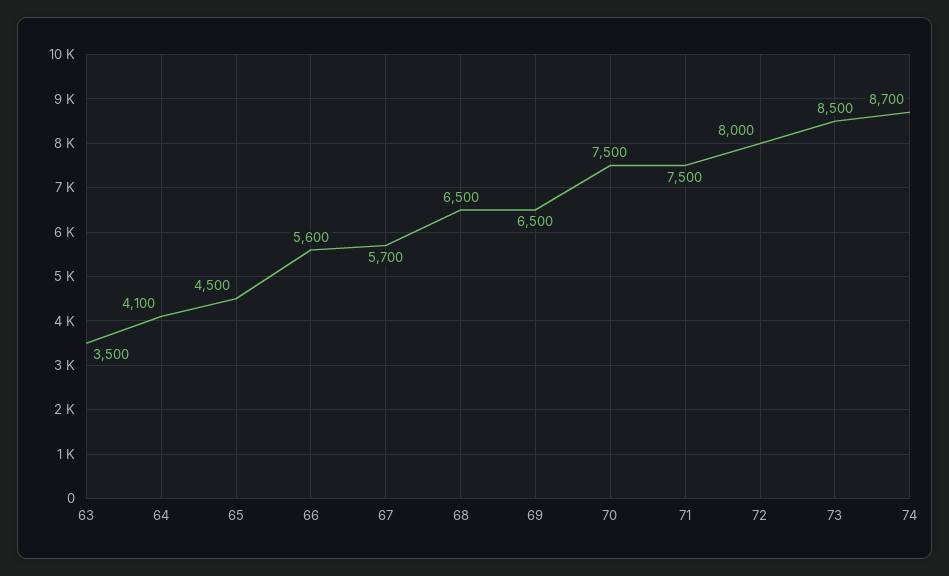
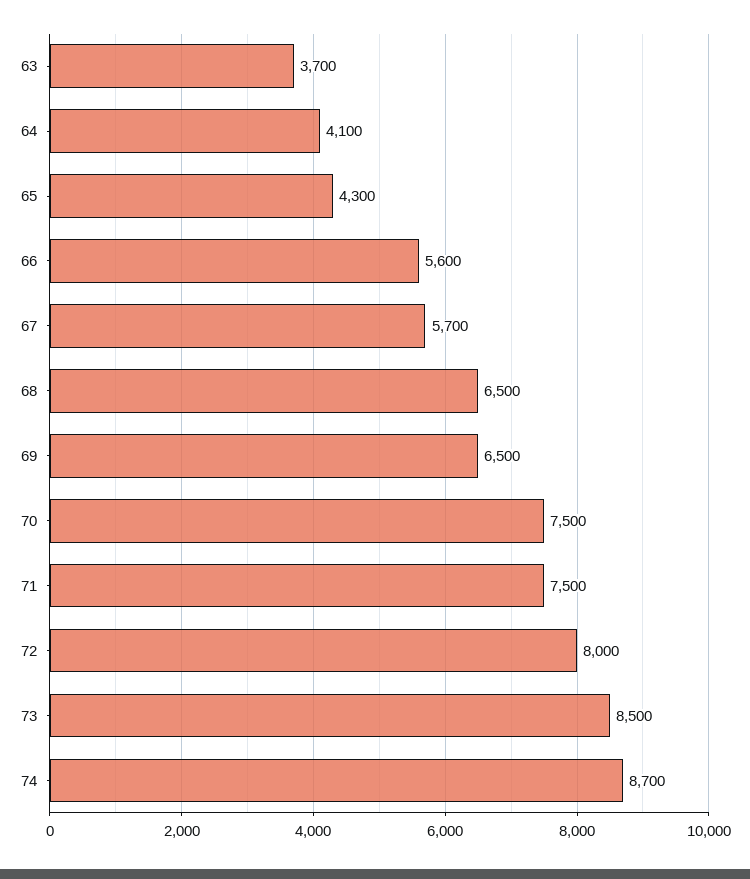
63: 3500 -> 3700
65: 4500 -> 4300

